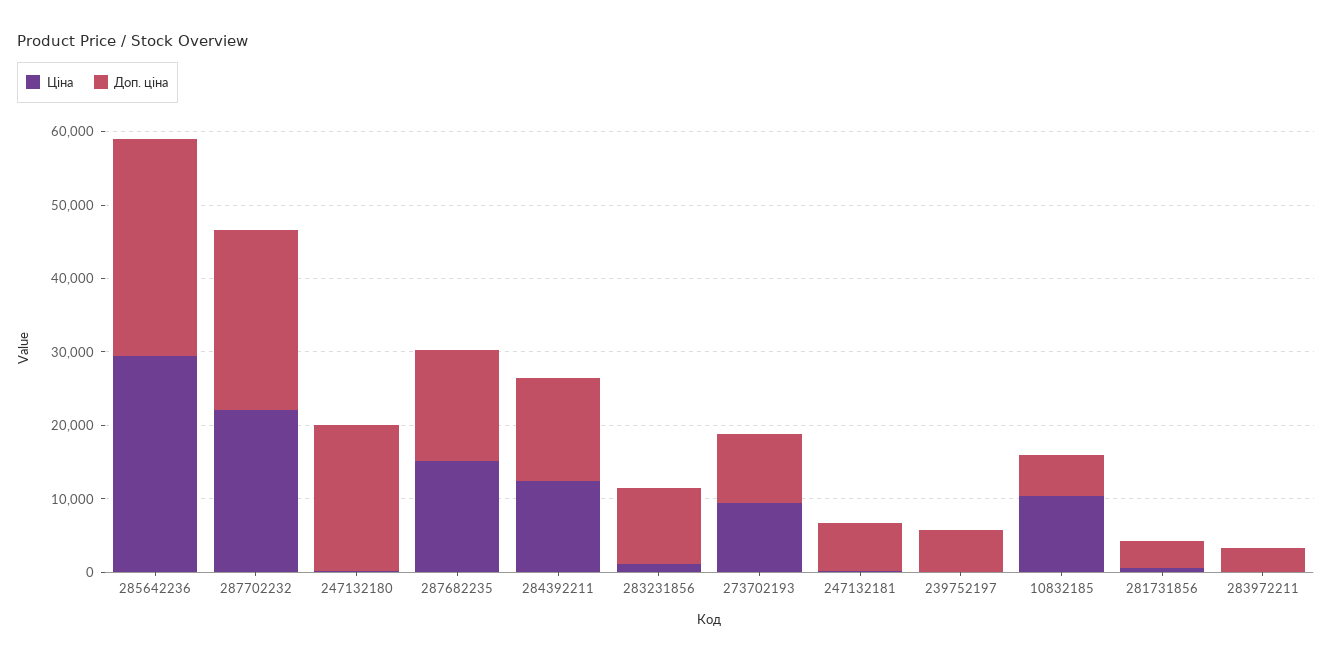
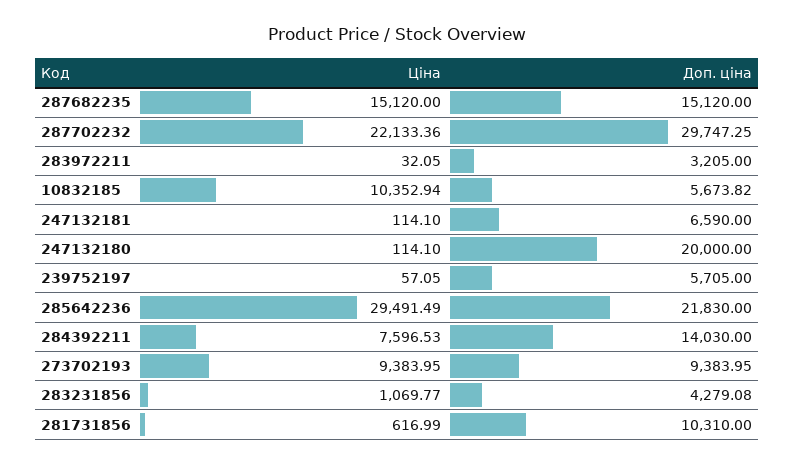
Доп. ціна, 285642236: 30000 -> 21830
Доп. ціна, 287702232: 24000 -> 29747.25
Ціна, 284392211: 12000 -> 7596.53
Доп. ціна, 283231856: 10000 -> 4279.08
Доп. ціна, 281731856: 4000 -> 10310

